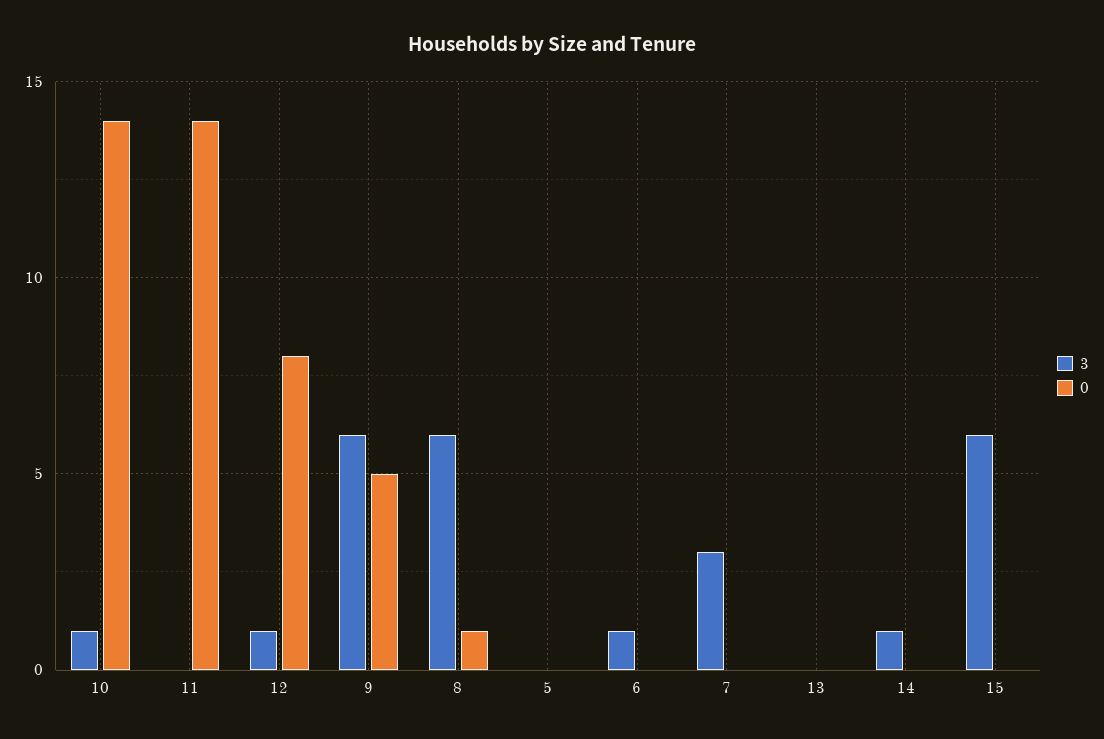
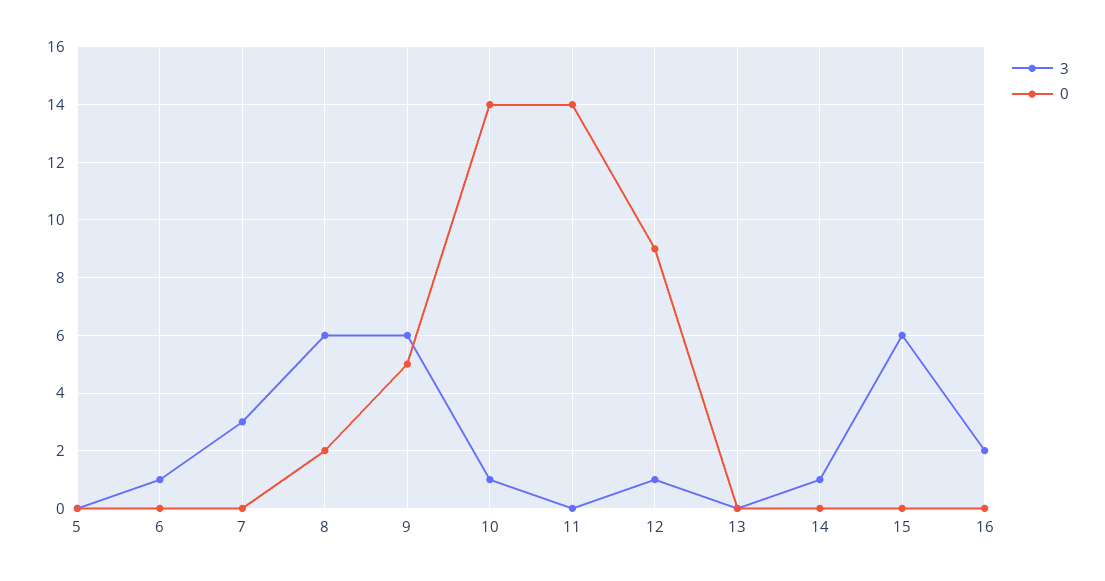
0, 12: 8 -> 9
0, 8: 1 -> 2
3, 16: none -> 2
0, 16: none -> 0

